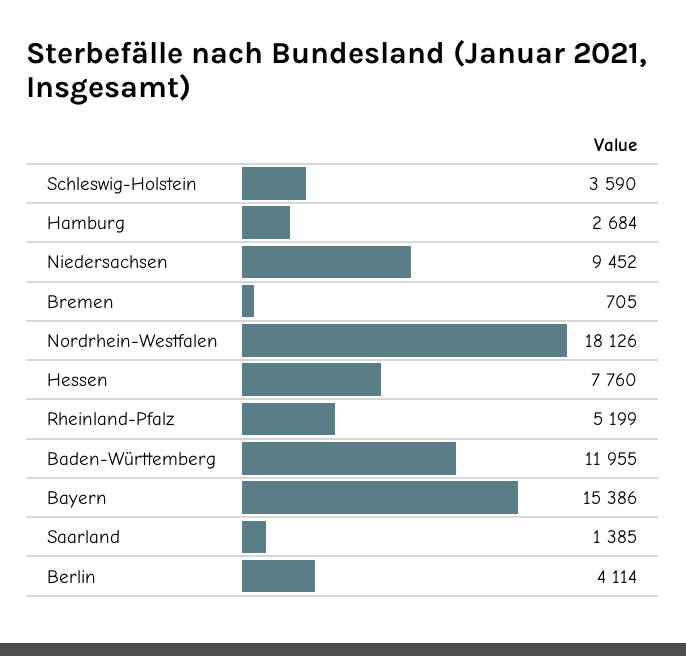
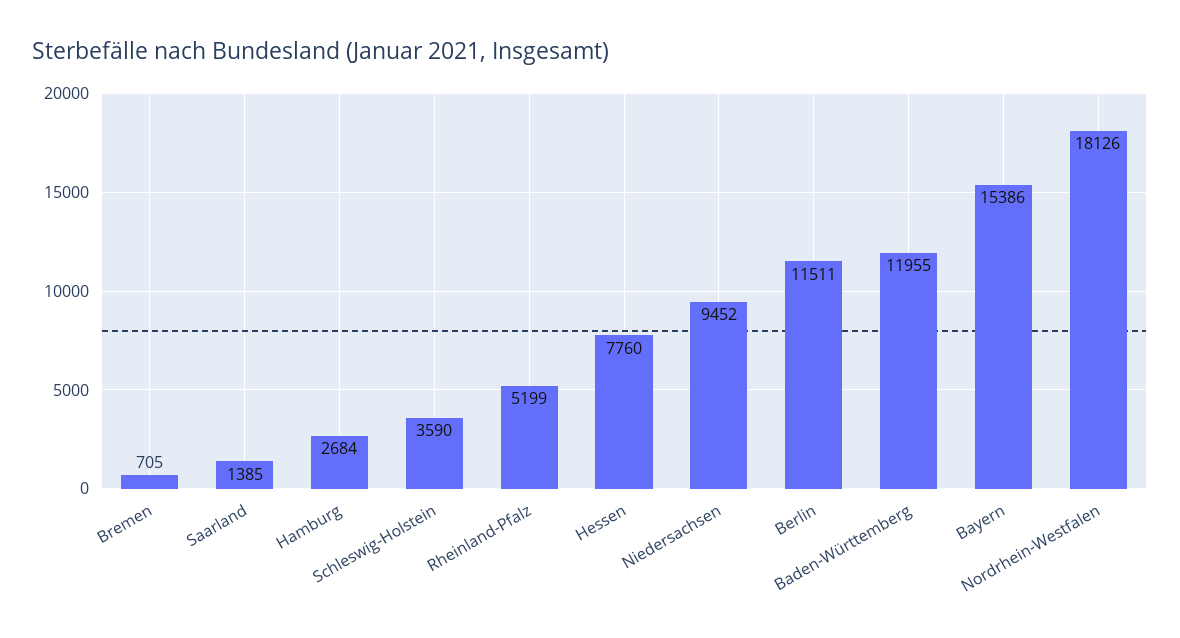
Berlin: 4114 -> 11511

